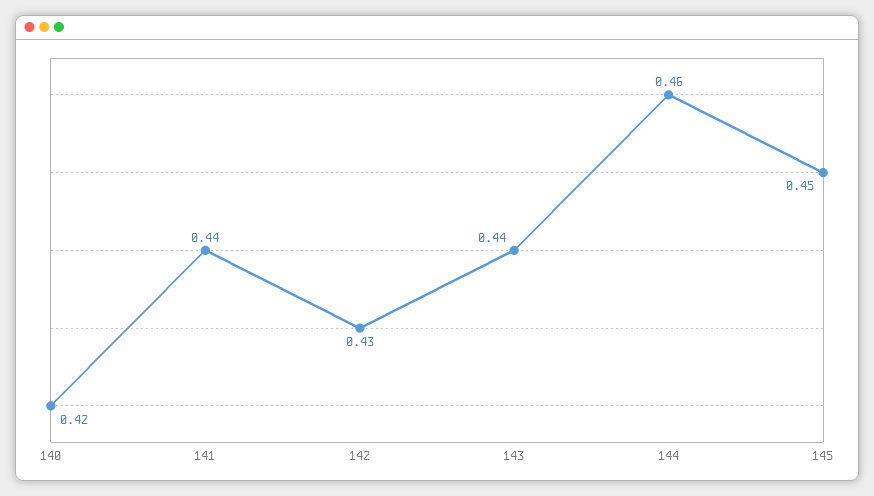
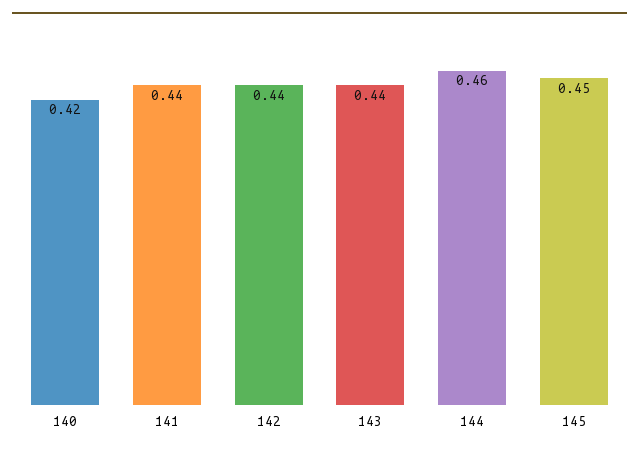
142: 0.43 -> 0.44

